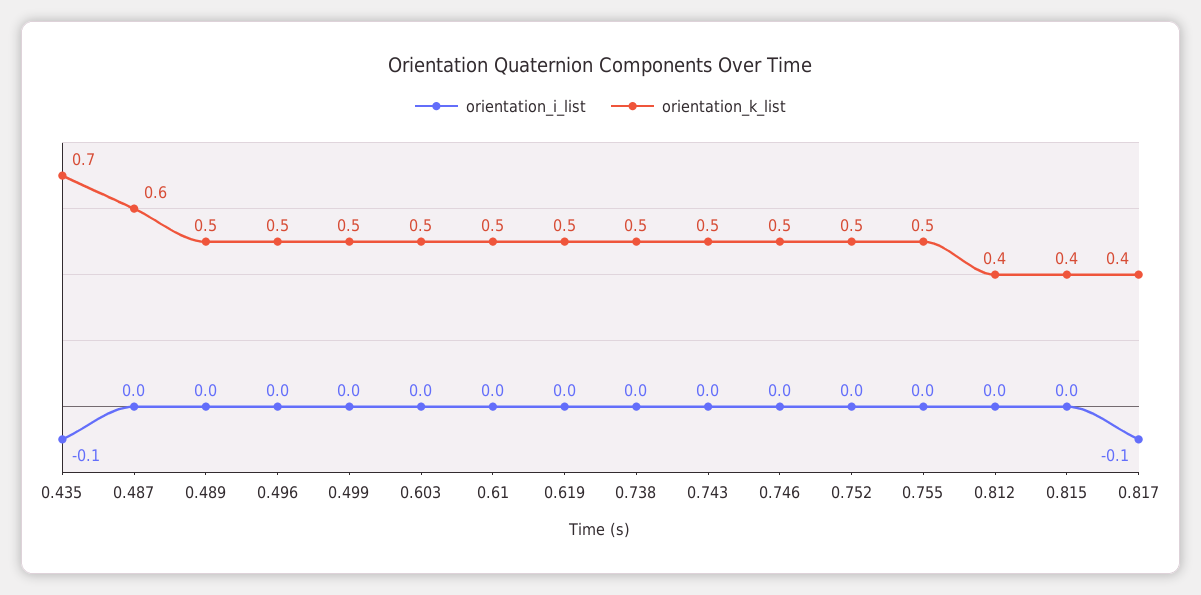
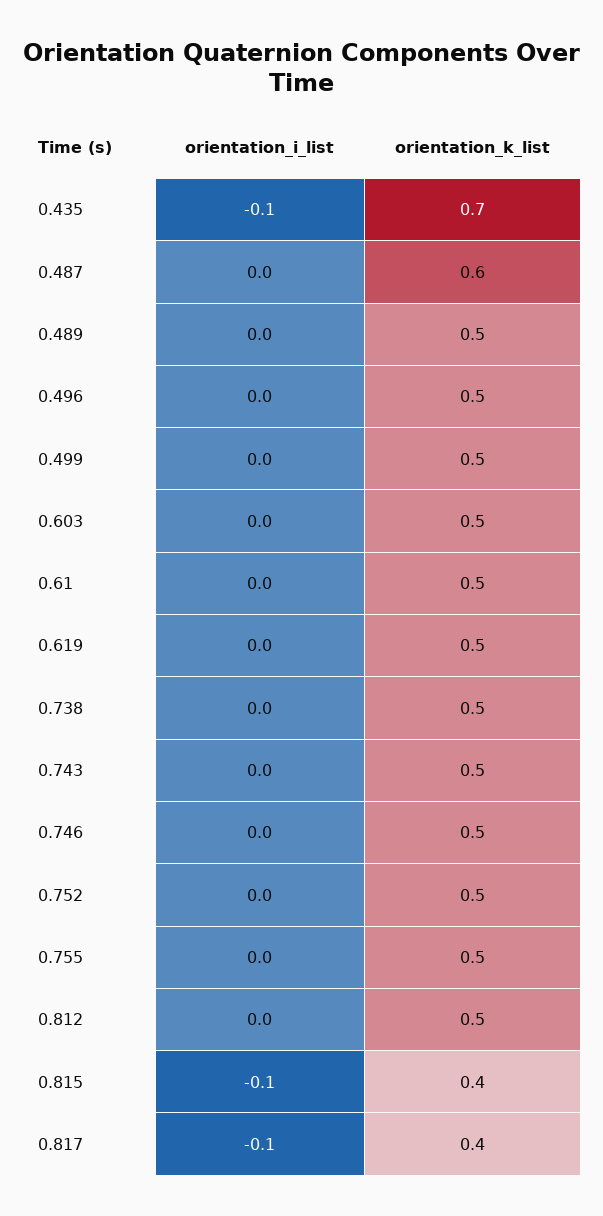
orientation_k_list, 0.812: 0.4 -> 0.5
orientation_i_list, 0.815: 0 -> -0.1

